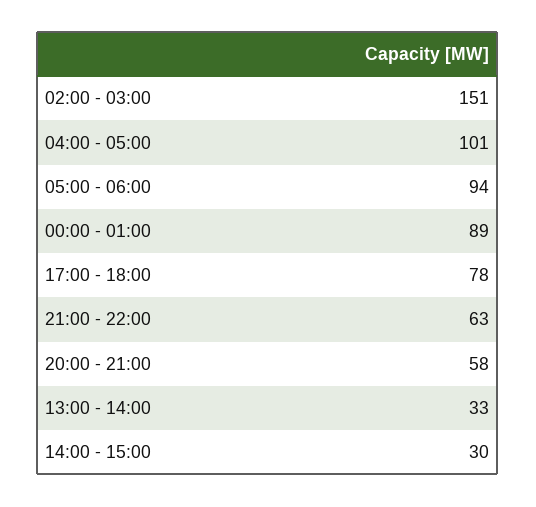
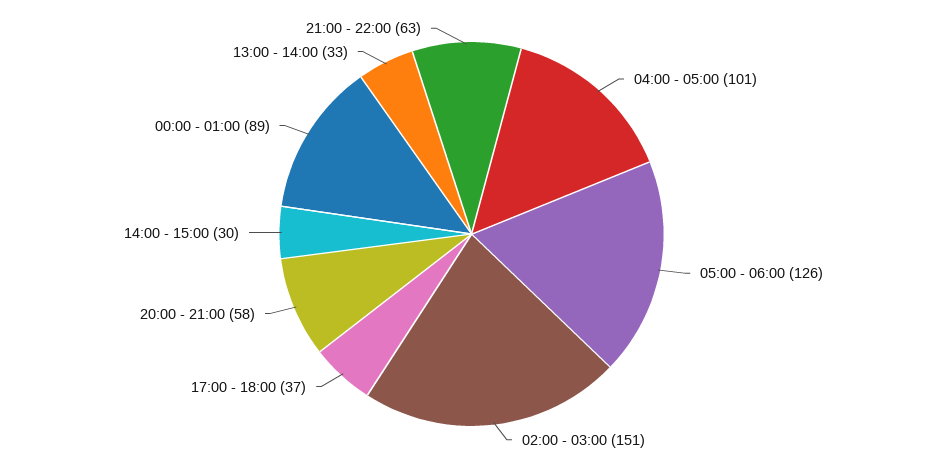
05:00 - 06:00: 94 -> 126
17:00 - 18:00: 78 -> 37

